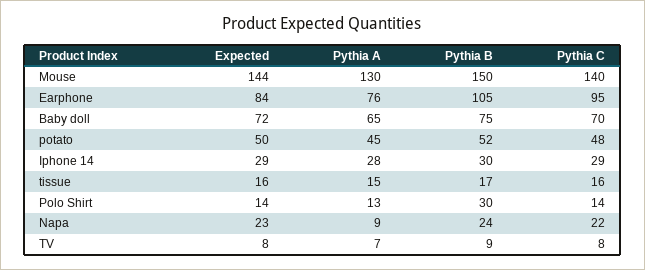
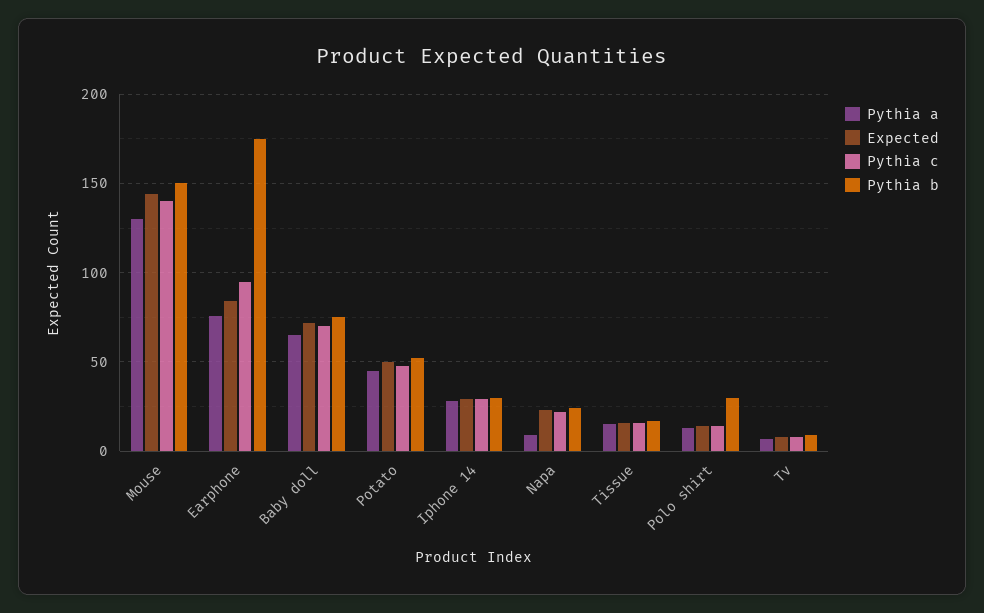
Pythia B, Earphone: 105 -> 175

